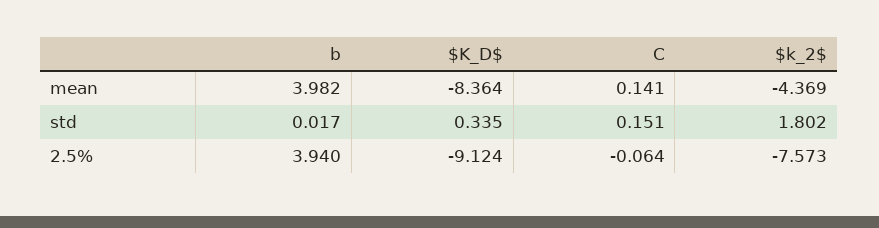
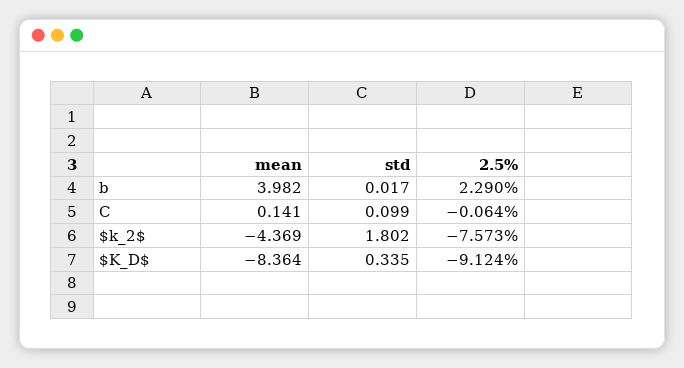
C, std: 0.151 -> 0.099
b, 2.5%: 3.94 -> 2.29

